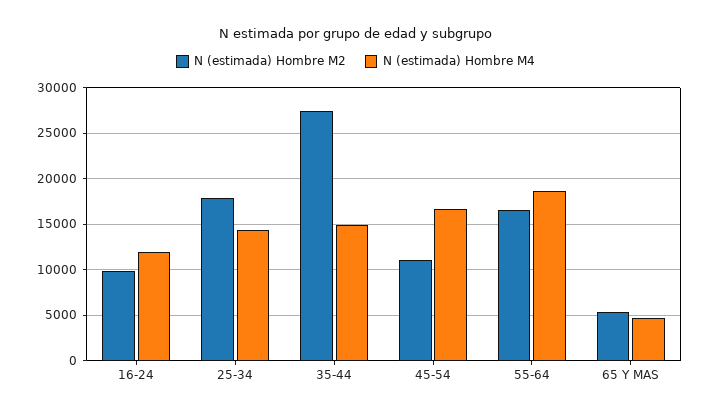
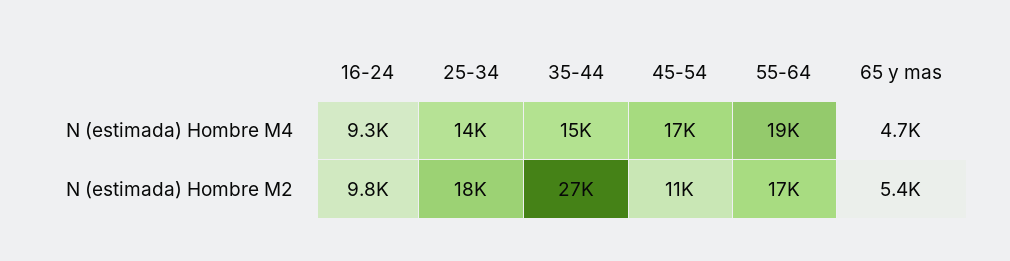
N (estimada) Hombre M4, 16-24: 12000 -> 9300

